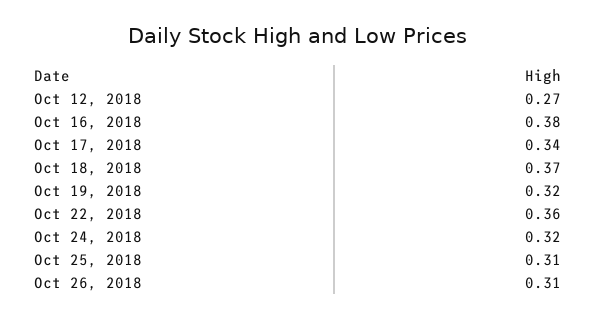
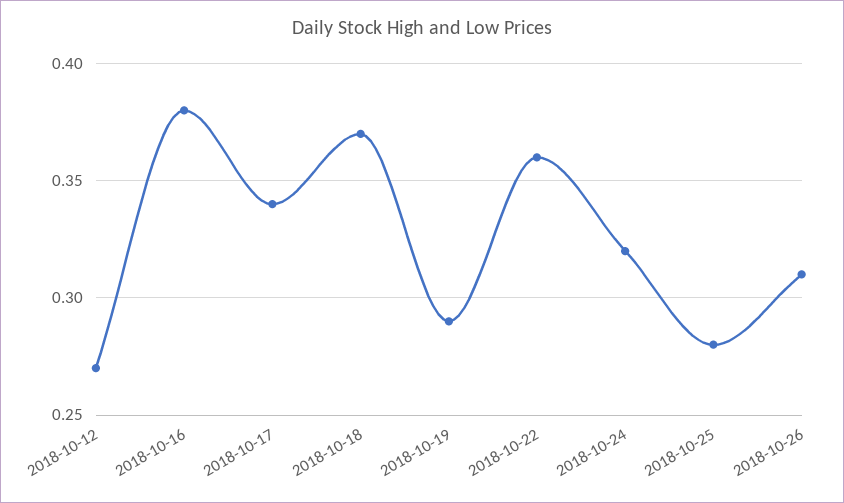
Oct 19, 2018: 0.32 -> 0.29
Oct 25, 2018: 0.31 -> 0.28

